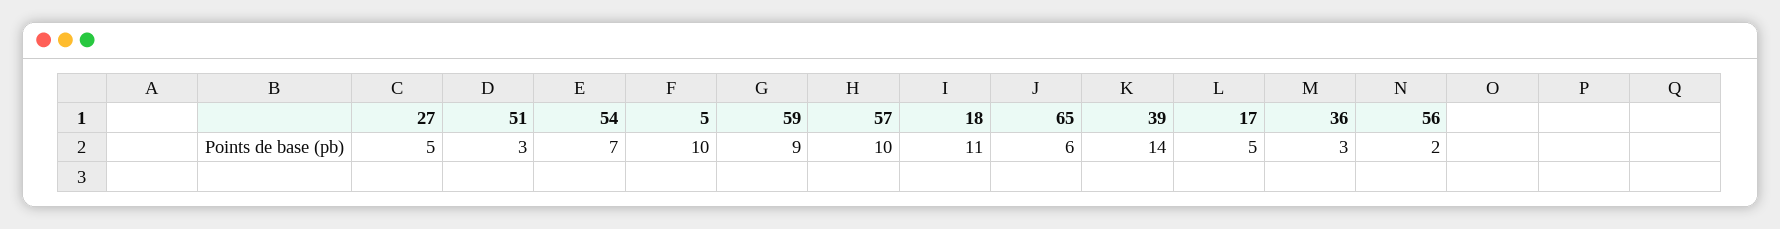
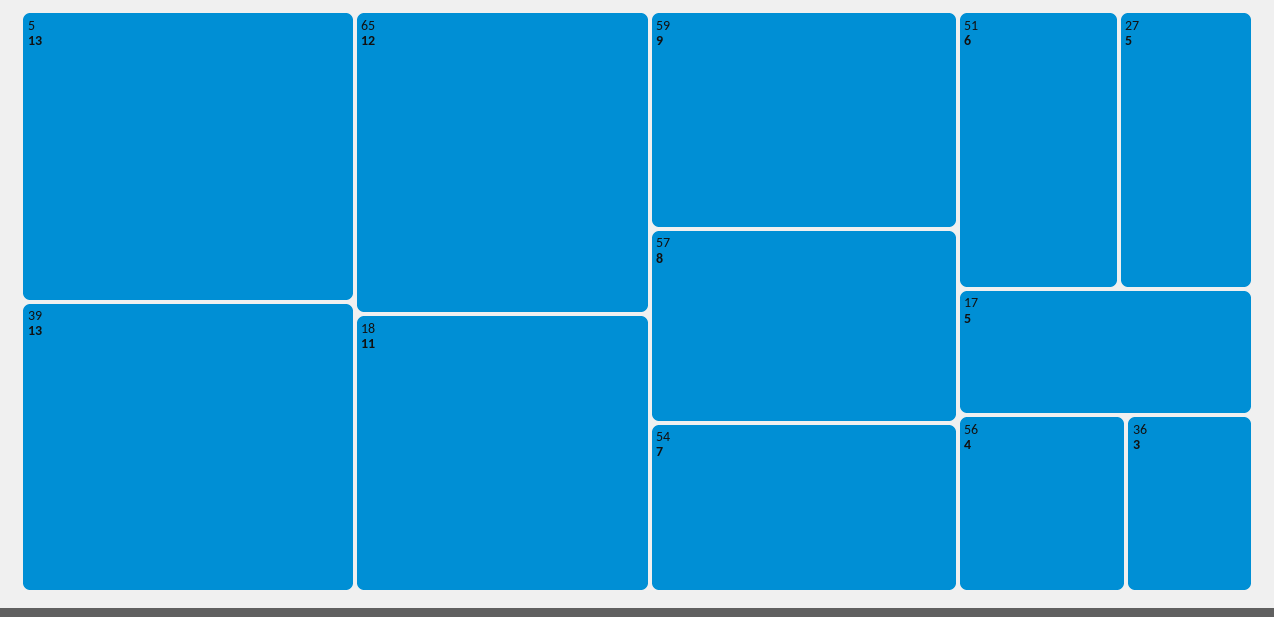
51: 3 -> 6
5: 10 -> 13
57: 10 -> 8
65: 6 -> 12
39: 14 -> 13
56: 2 -> 4

